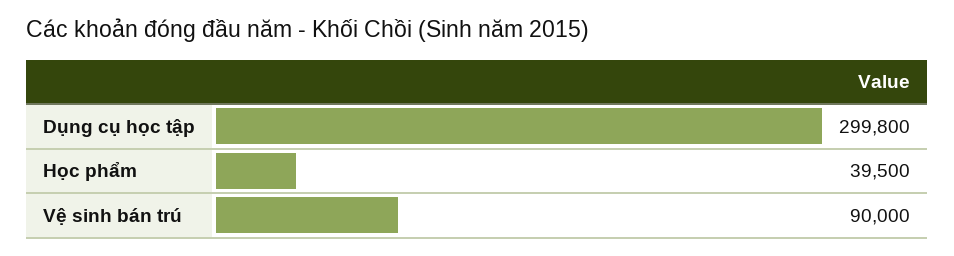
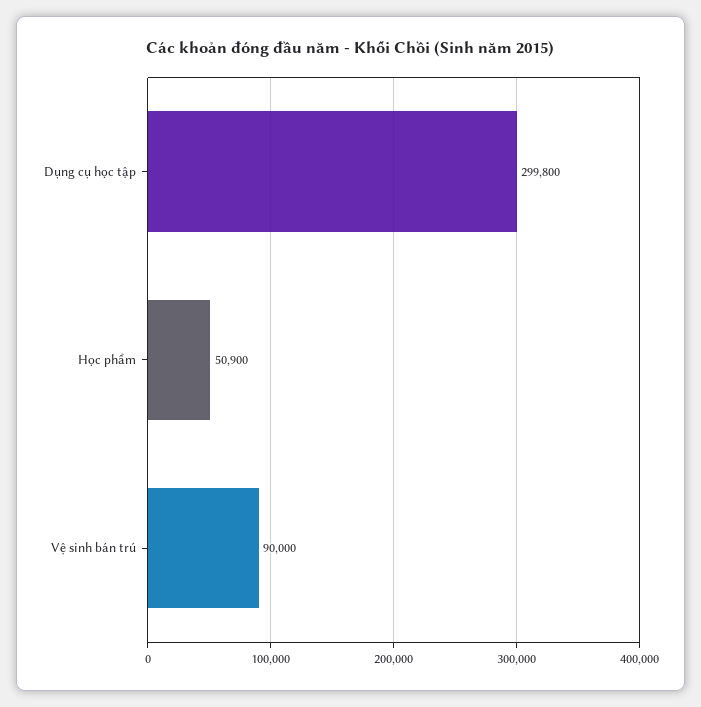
Học phẩm: 39500 -> 50900

